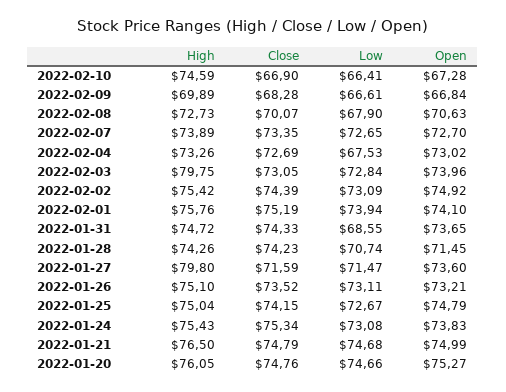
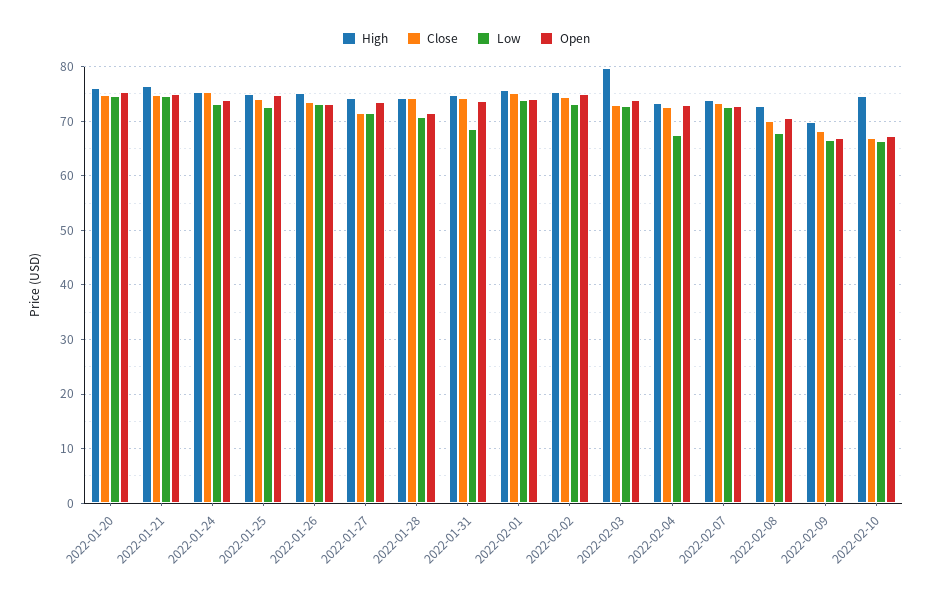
High, 2022-01-27: 79.8 -> 74

